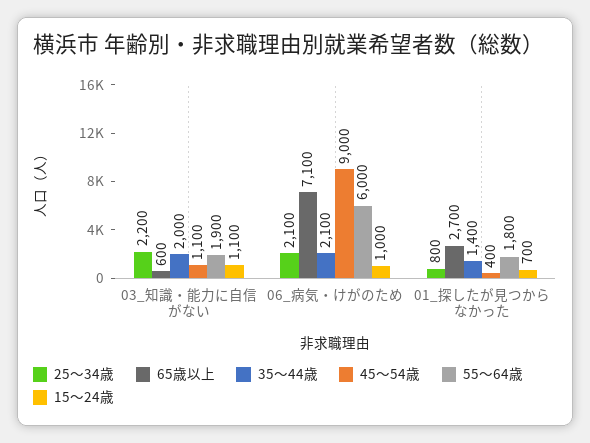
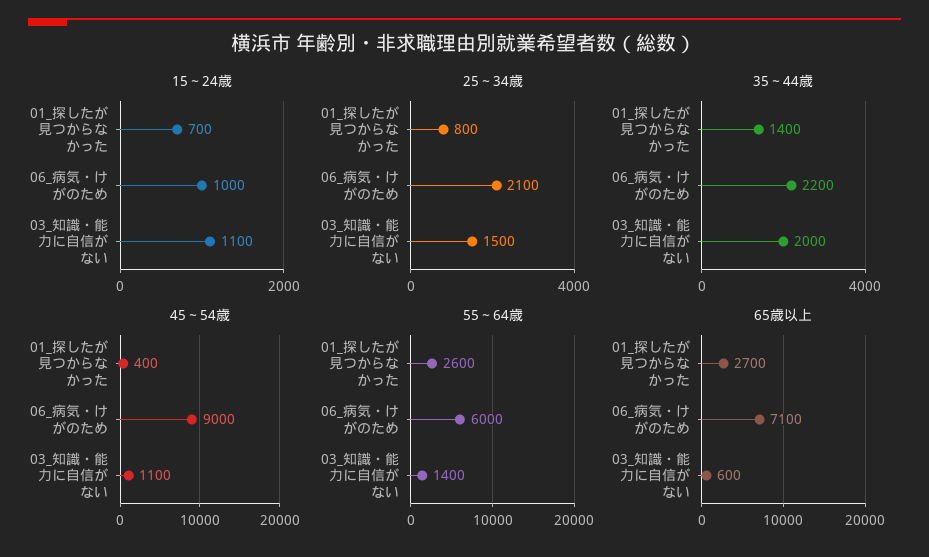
25～34歳, 03_知識・能力に自信がない: 2200 -> 1500
55～64歳, 03_知識・能力に自信がない: 1900 -> 1400
35～44歳, 06_病気・けがのため: 2100 -> 2200
55～64歳, 01_探したが見つからなかった: 1800 -> 2600

